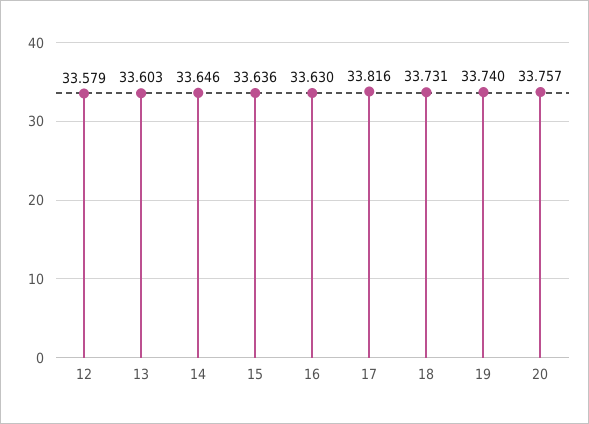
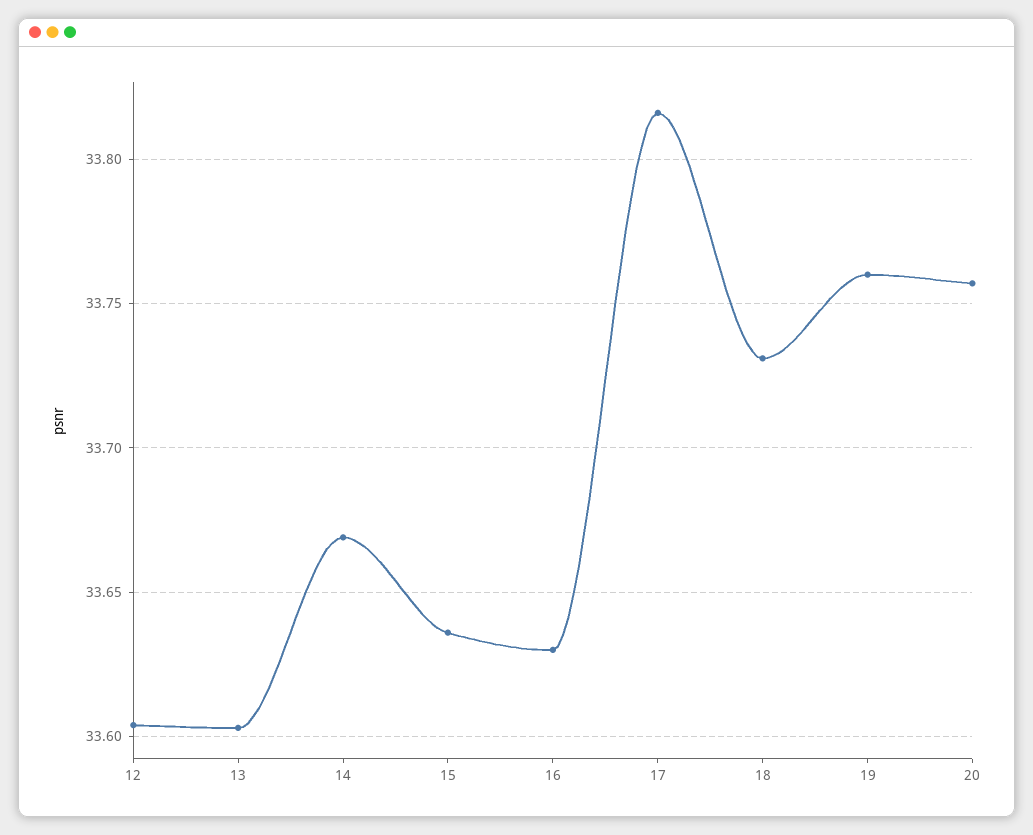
12: 33.579 -> 33.605
14: 33.646 -> 33.67
19: 33.74 -> 33.76

